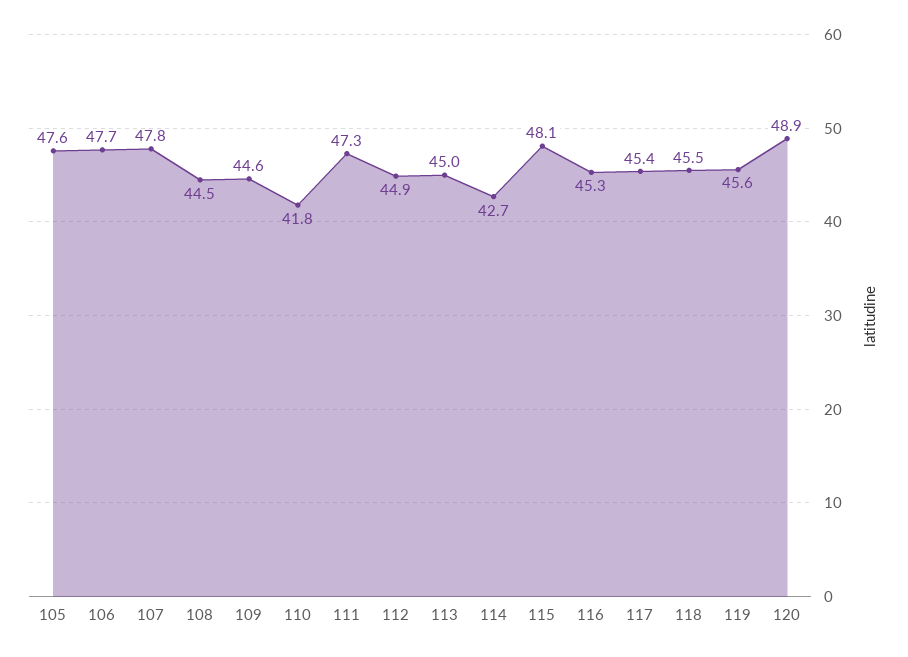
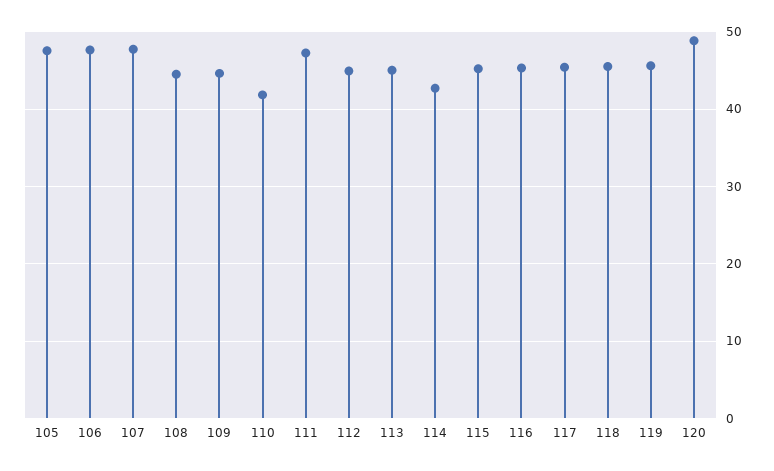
115: 48.1 -> 45

